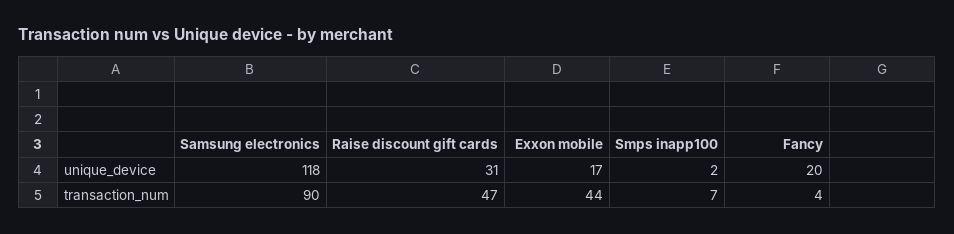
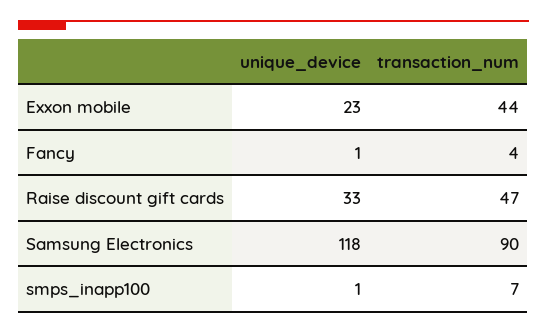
Raise discount gift cards, unique_device: 31 -> 33
Exxon mobile, unique_device: 17 -> 23
Smps inapp100, unique_device: 2 -> 1
Fancy, unique_device: 20 -> 1

